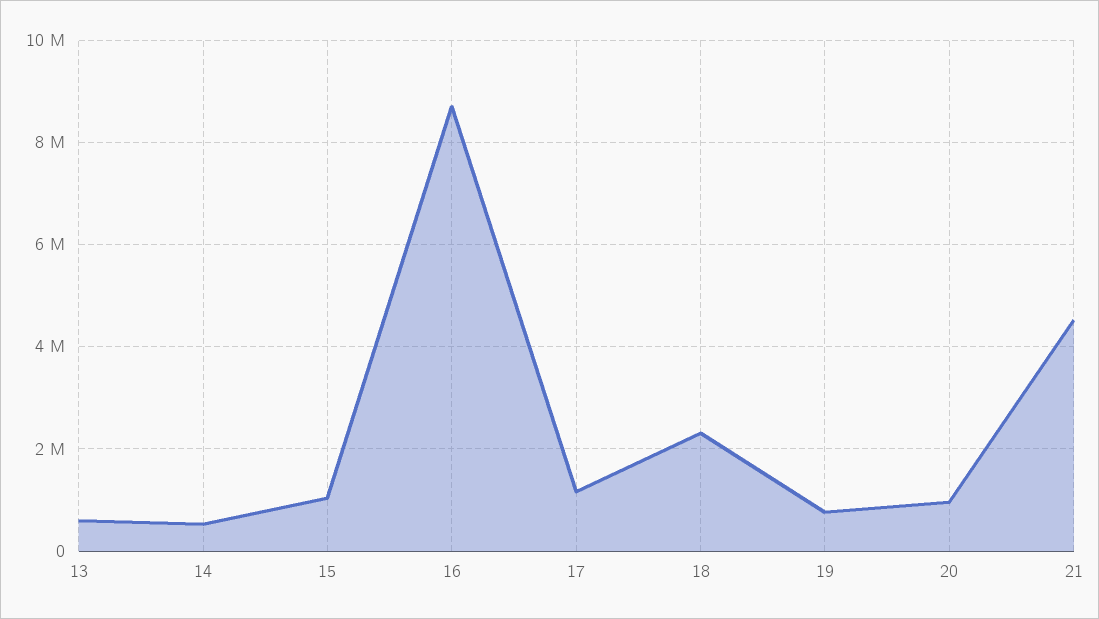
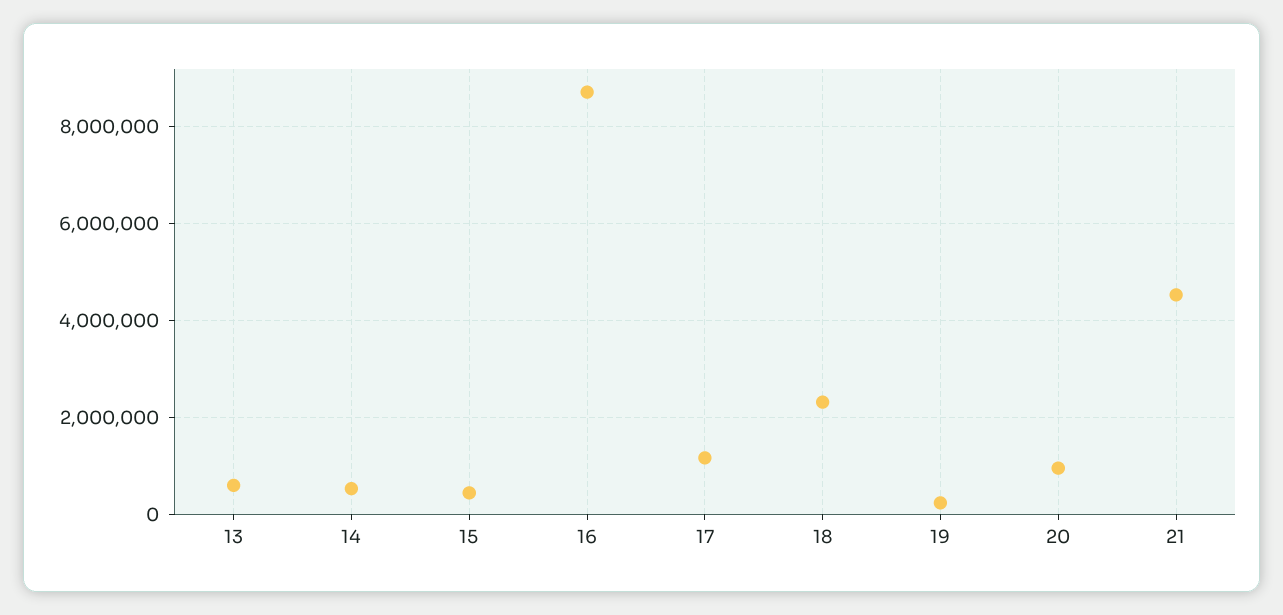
15: 1000000 -> 400000
19: 800000 -> 200000

